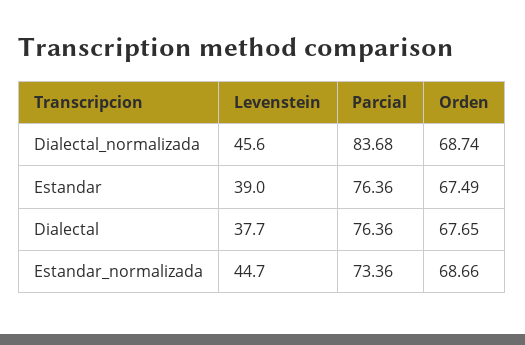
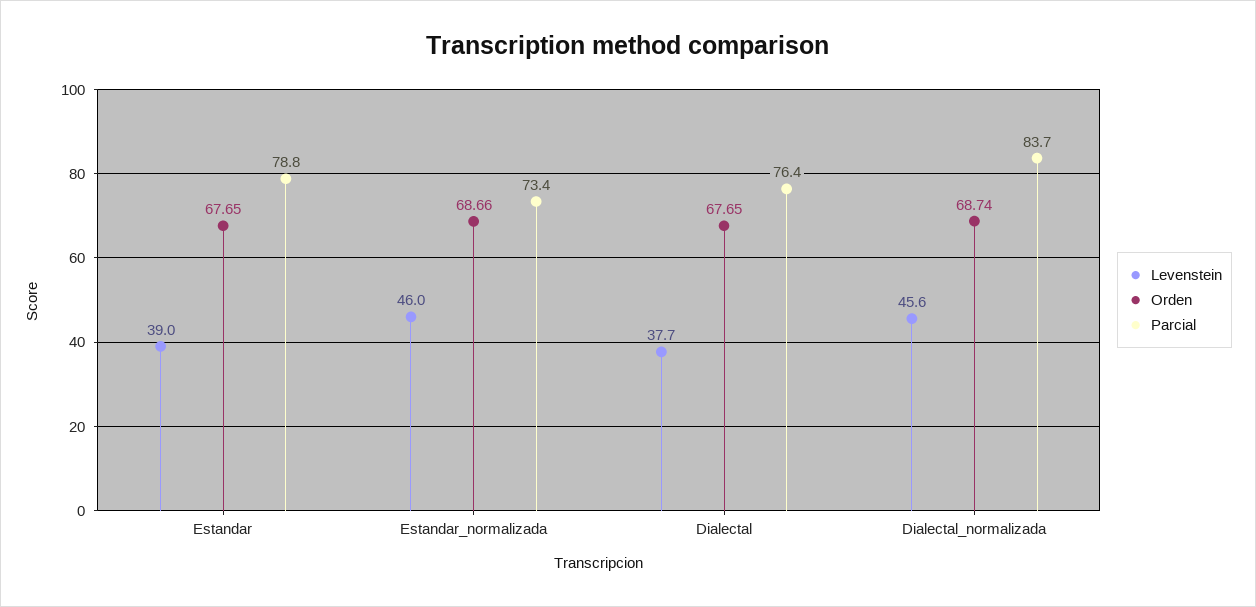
Parcial, Estandar: 76.36 -> 78.8
Orden, Estandar: 67.49 -> 67.65
Levenstein, Estandar_normalizada: 44.7 -> 46

